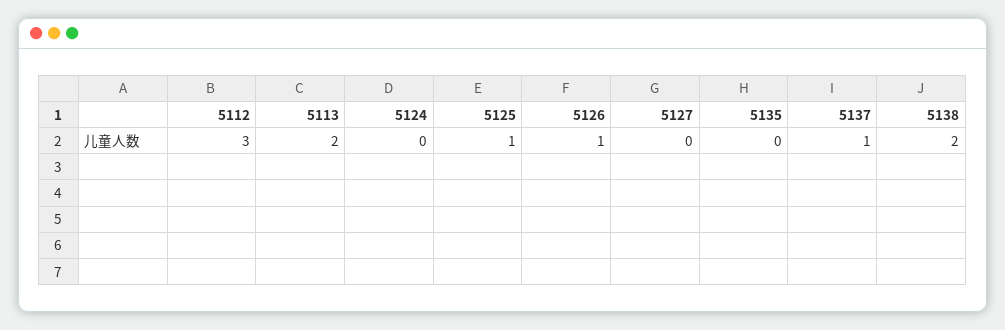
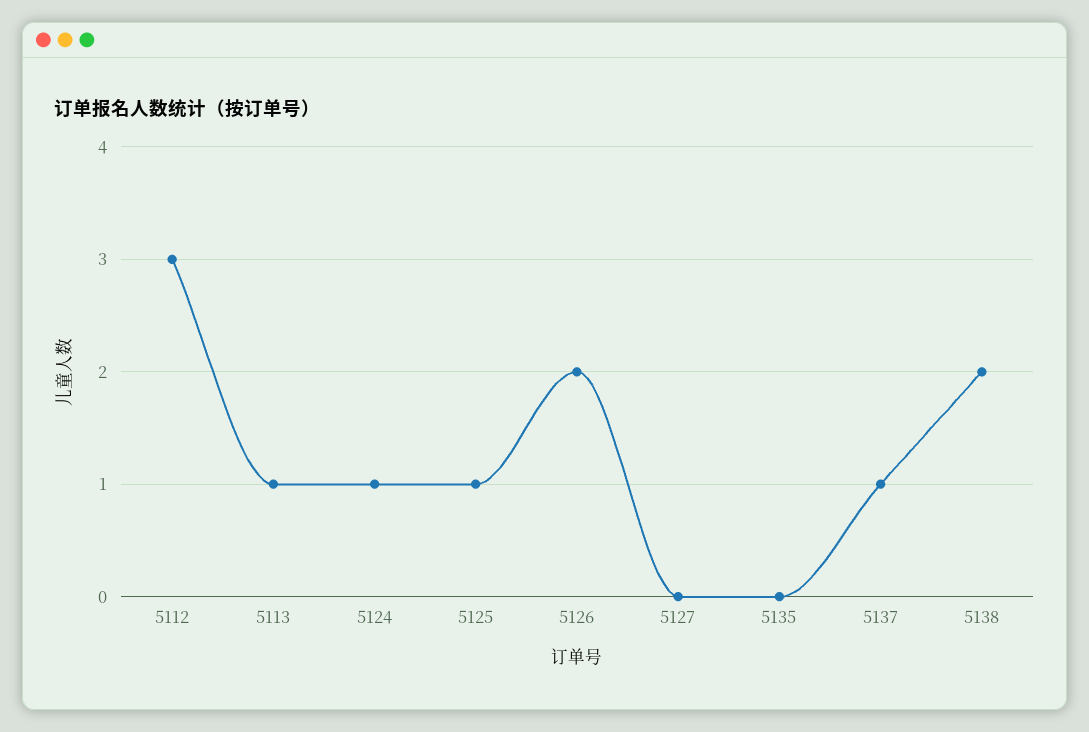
5113: 2 -> 1
5124: 0 -> 1
5126: 1 -> 2

